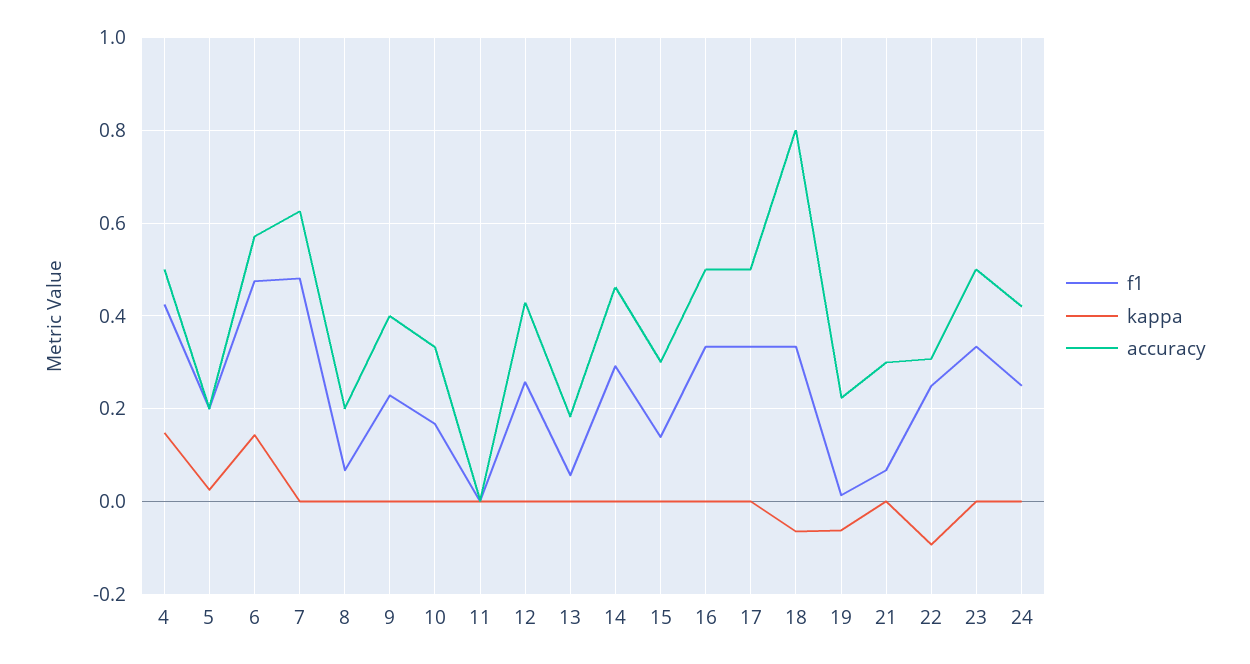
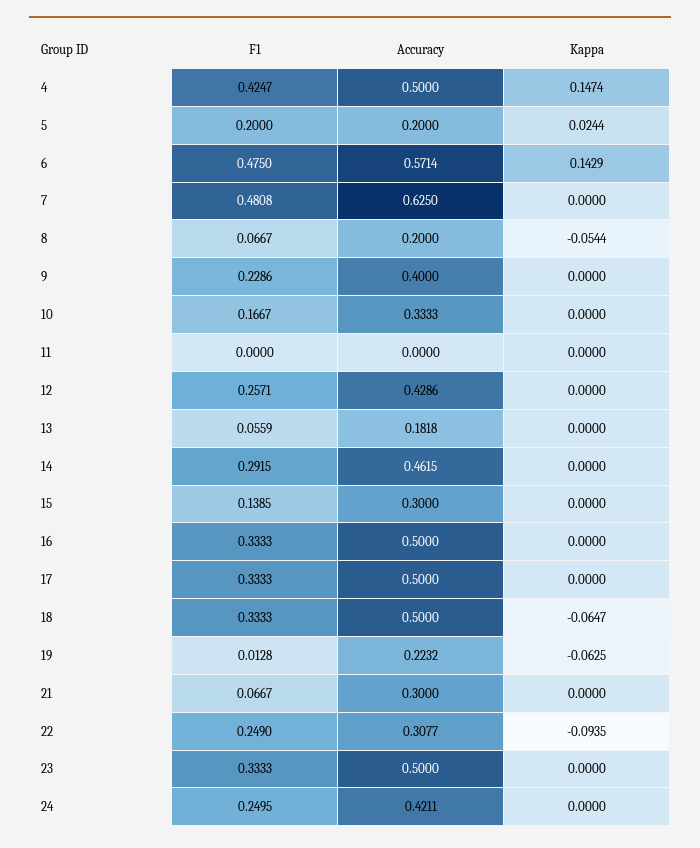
kappa, 8: 0 -> -0.0544
accuracy, 18: 0.8 -> 0.5

